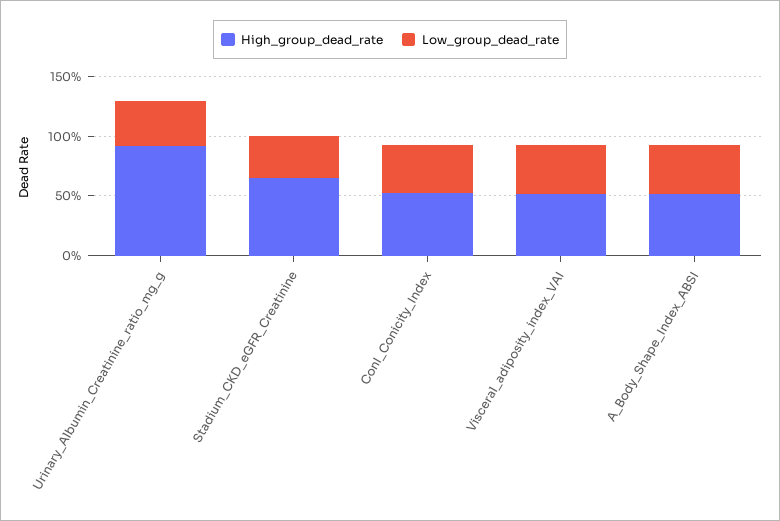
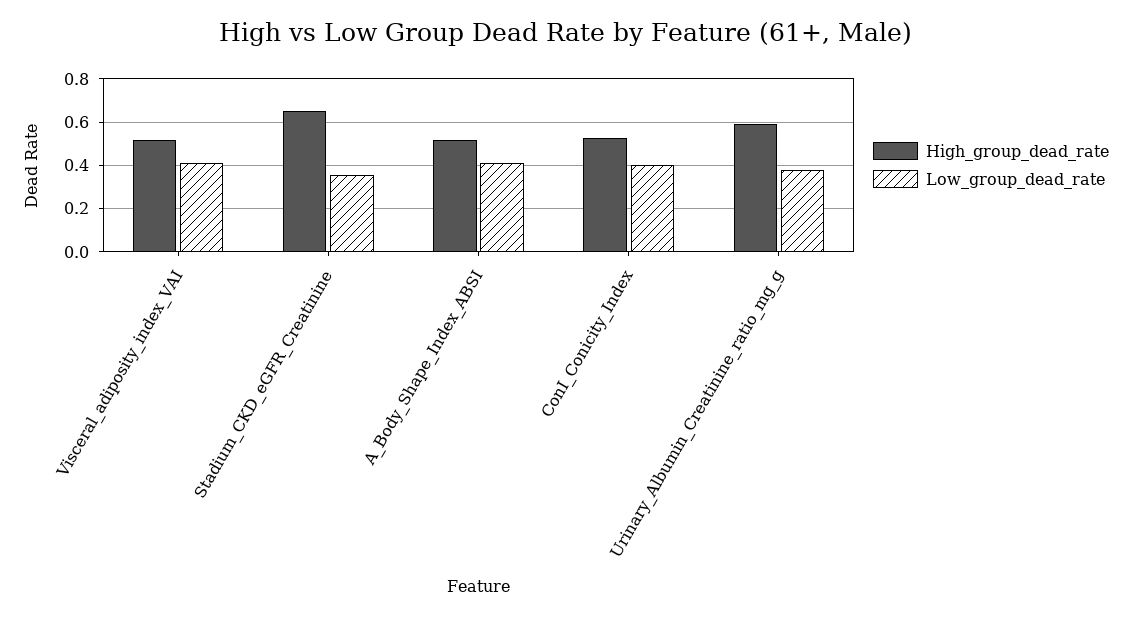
High_group_dead_rate, Urinary_Albumin_Creatinine_ratio_mg_g: 0.9 -> 0.6

